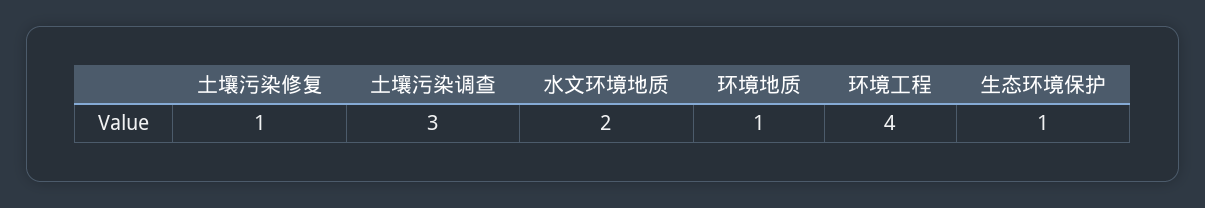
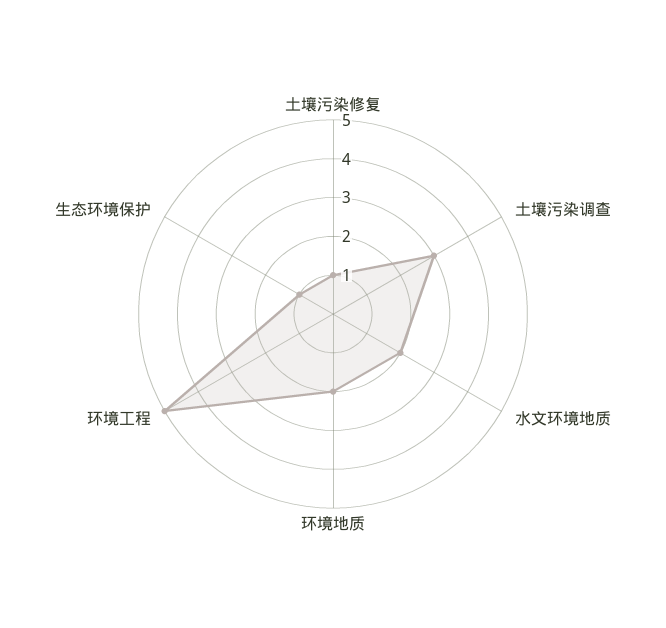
环境地质: 1 -> 2
环境工程: 4 -> 5

